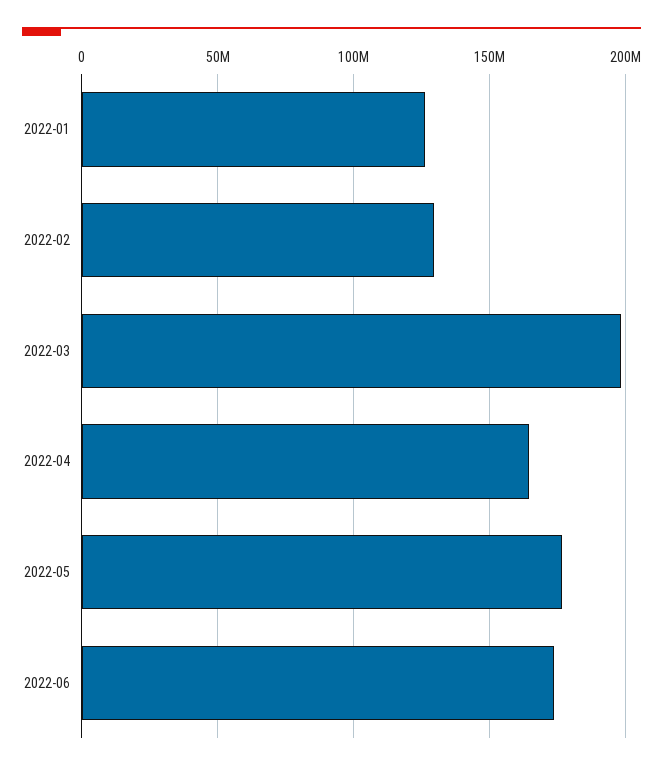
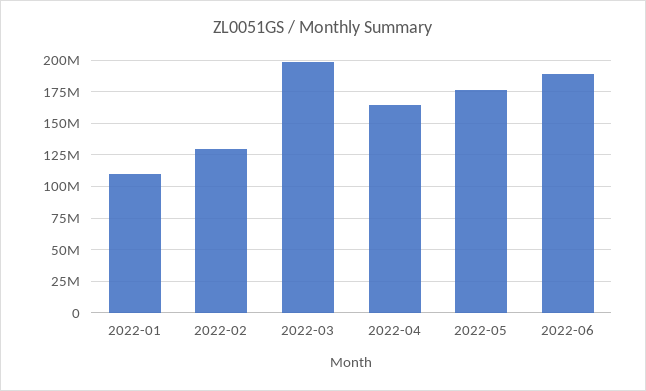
2022-01: 125000000 -> 110000000
2022-06: 175000000 -> 190000000

